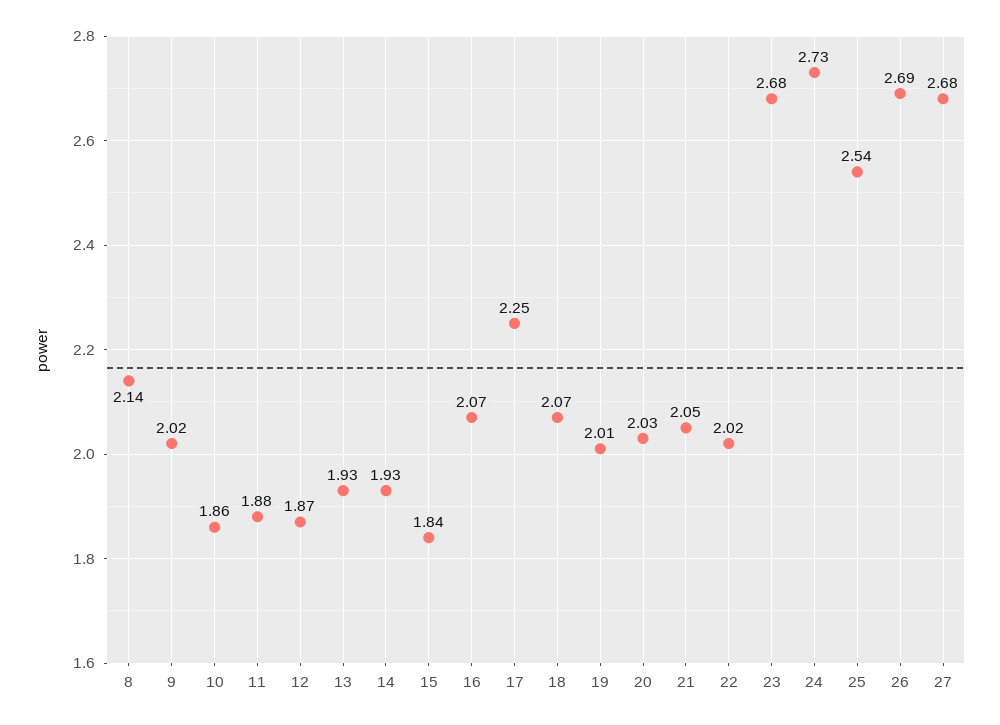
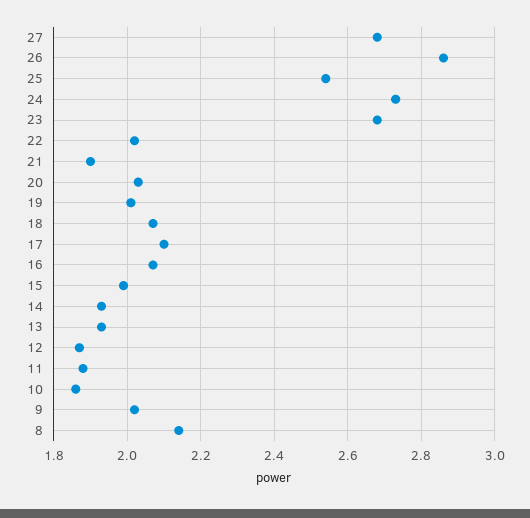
15: 1.84 -> 2
17: 2.25 -> 2.1
21: 2.05 -> 1.9
26: 2.69 -> 2.85

